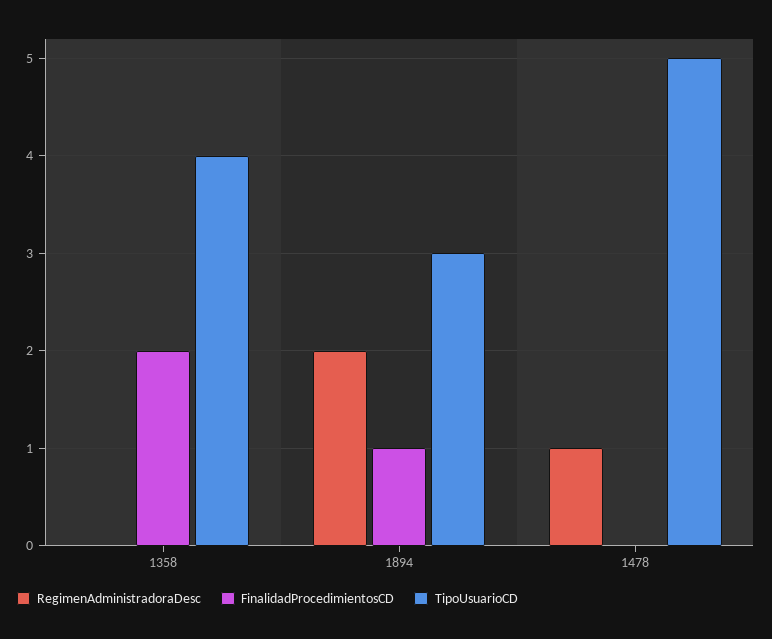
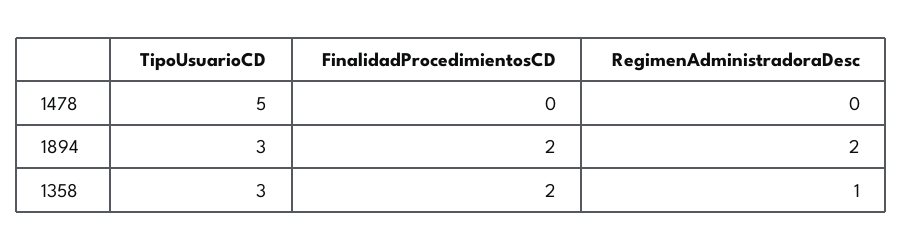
RegimenAdministradoraDesc, 1358: 0 -> 1
TipoUsuarioCD, 1358: 4 -> 3
FinalidadProcedimientosCD, 1894: 1 -> 2
RegimenAdministradoraDesc, 1478: 1 -> 0

